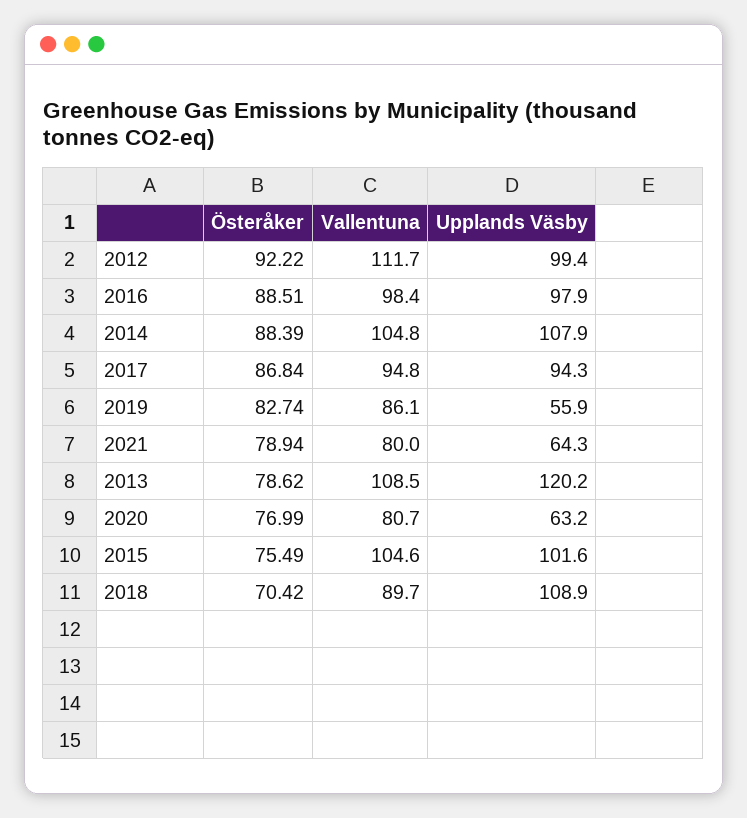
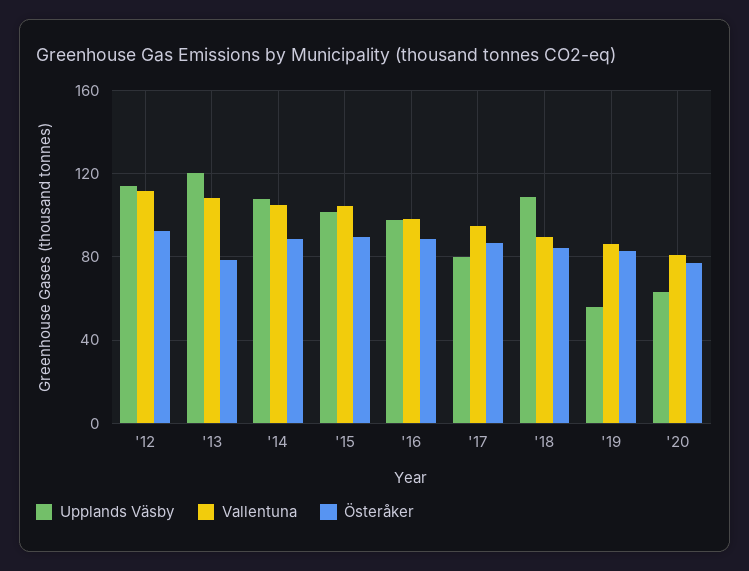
Upplands Väsby, 2012: 99.4 -> 115
Upplands Väsby, 2017: 94.3 -> 80
Österåker, 2021: 78.94 -> none
Vallentuna, 2021: 80 -> none
Upplands Väsby, 2021: 64.3 -> none
Österåker, 2015: 75.49 -> 90
Österåker, 2018: 70.42 -> 85

